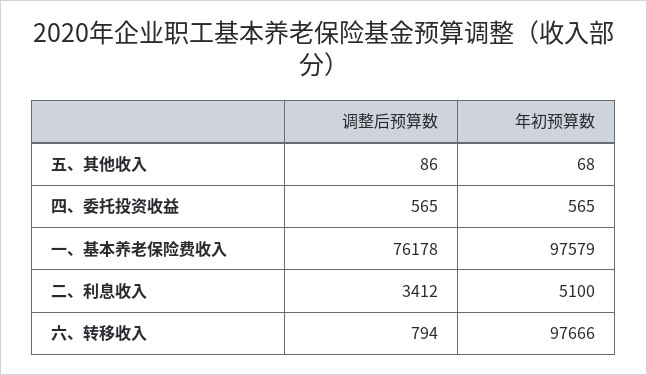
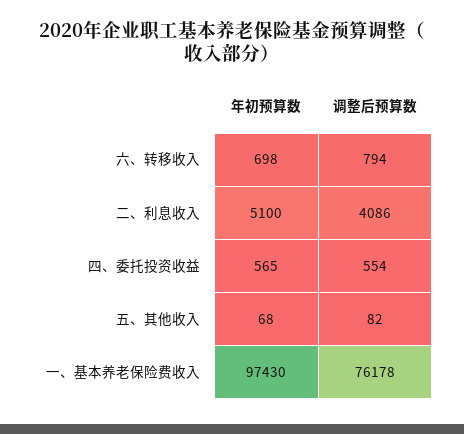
调整后预算数, 五、其他收入: 86 -> 82
调整后预算数, 四、委托投资收益: 565 -> 554
年初预算数, 一、基本养老保险费收入: 97579 -> 97430
调整后预算数, 二、利息收入: 3412 -> 4086
年初预算数, 六、转移收入: 97666 -> 698

